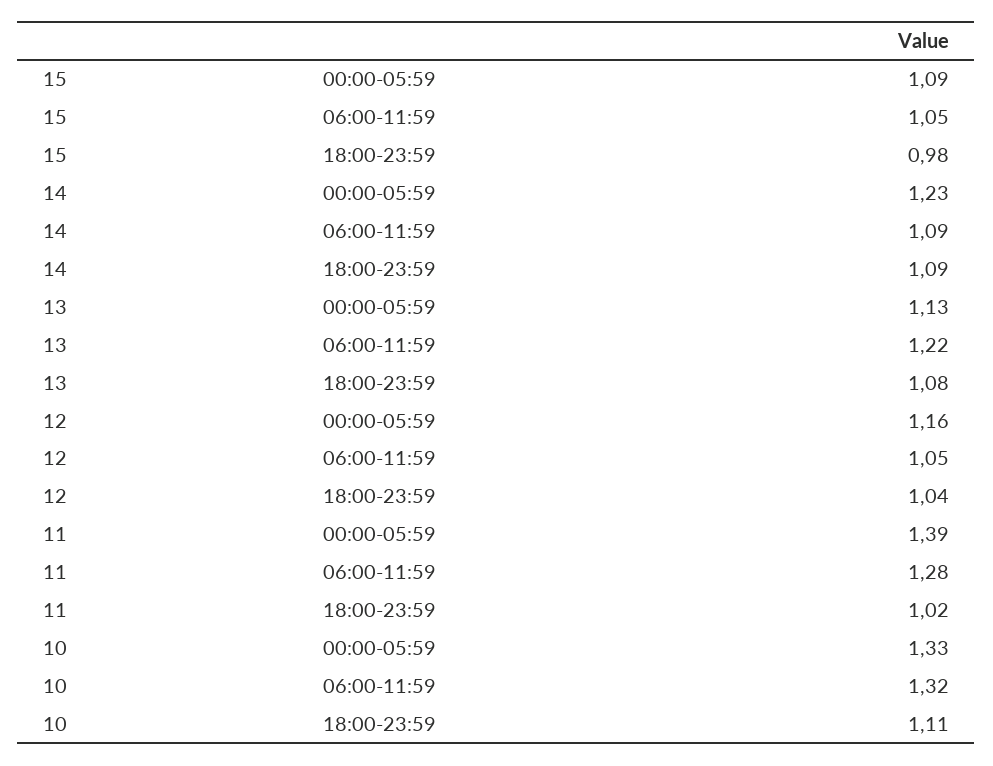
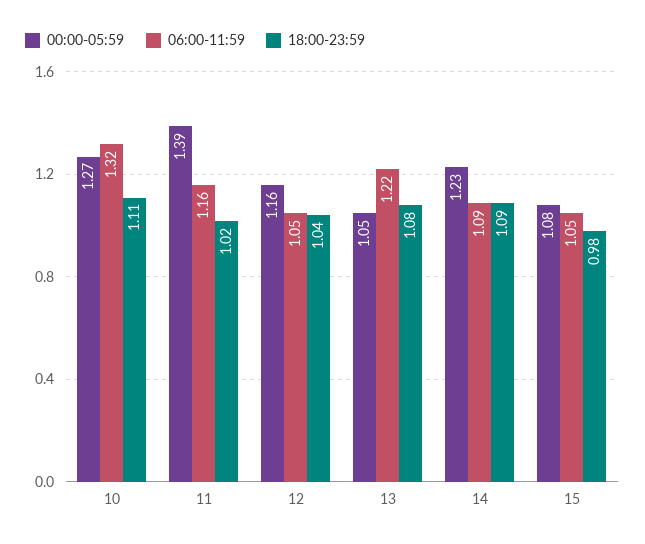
00:00-05:59, 15: 1.09 -> 1.08
00:00-05:59, 13: 1.13 -> 1.05
06:00-11:59, 11: 1.28 -> 1.16
00:00-05:59, 10: 1.33 -> 1.27

